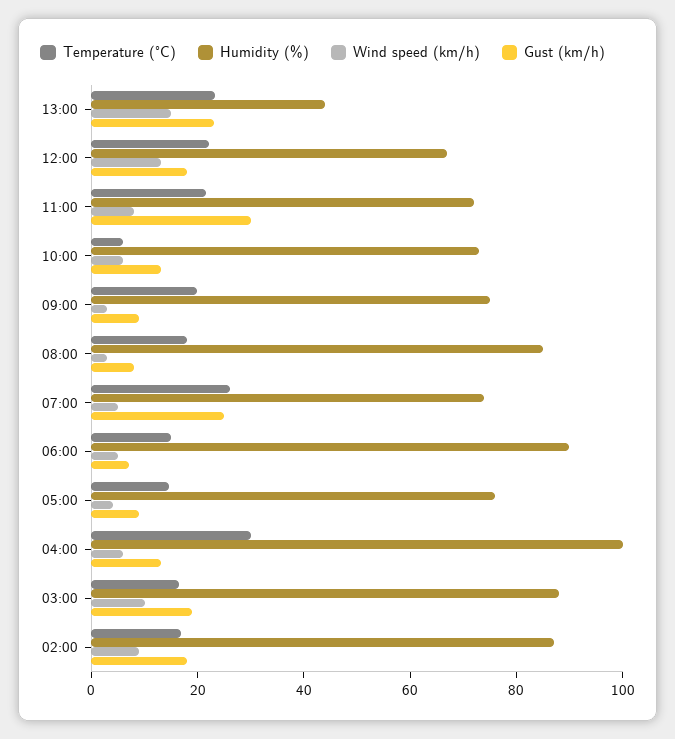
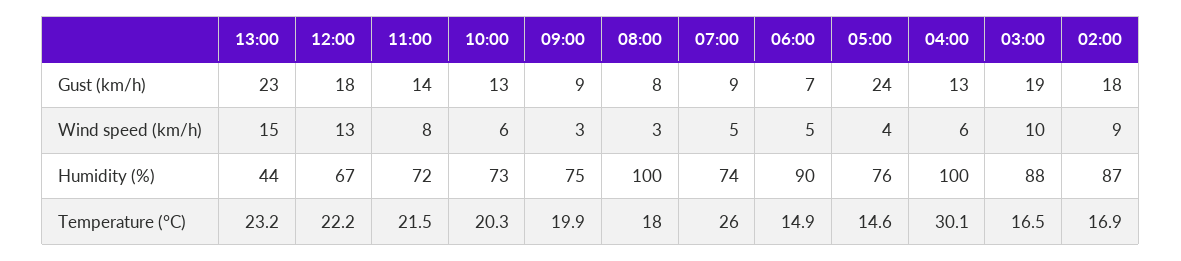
Gust (km/h), 11:00: 30 -> 14
Temperature (°C), 10:00: 5 -> 20.3
Humidity (%), 08:00: 85 -> 100
Gust (km/h), 07:00: 25 -> 9
Gust (km/h), 05:00: 10 -> 24

